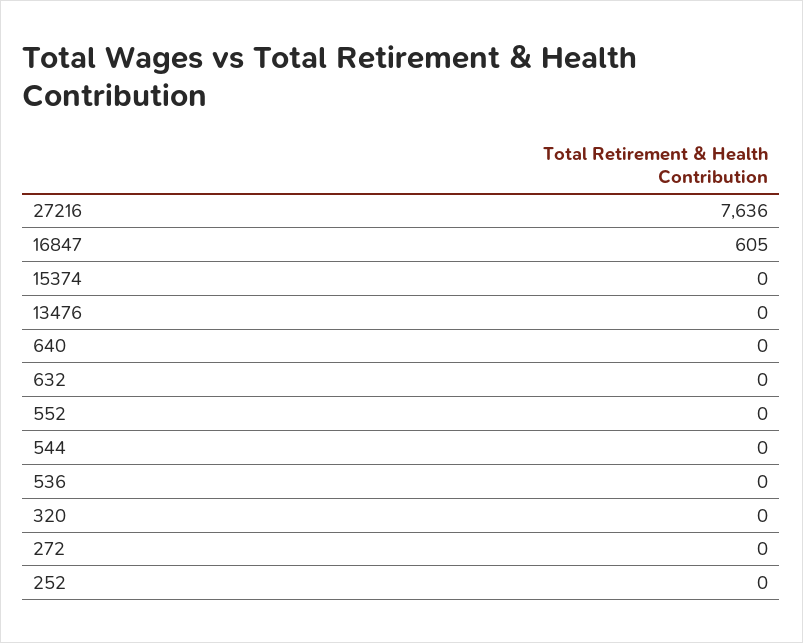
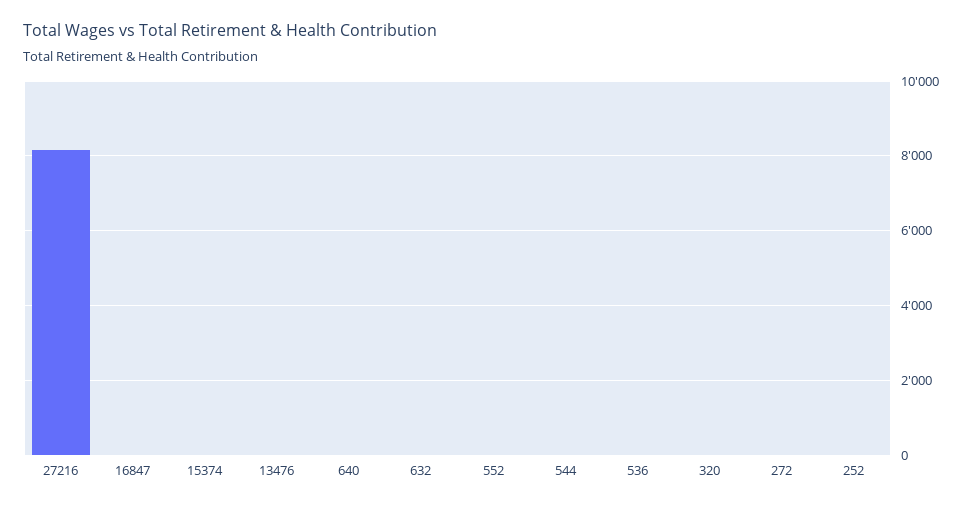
27216: 7636 -> 8200
16847: 605 -> 0

